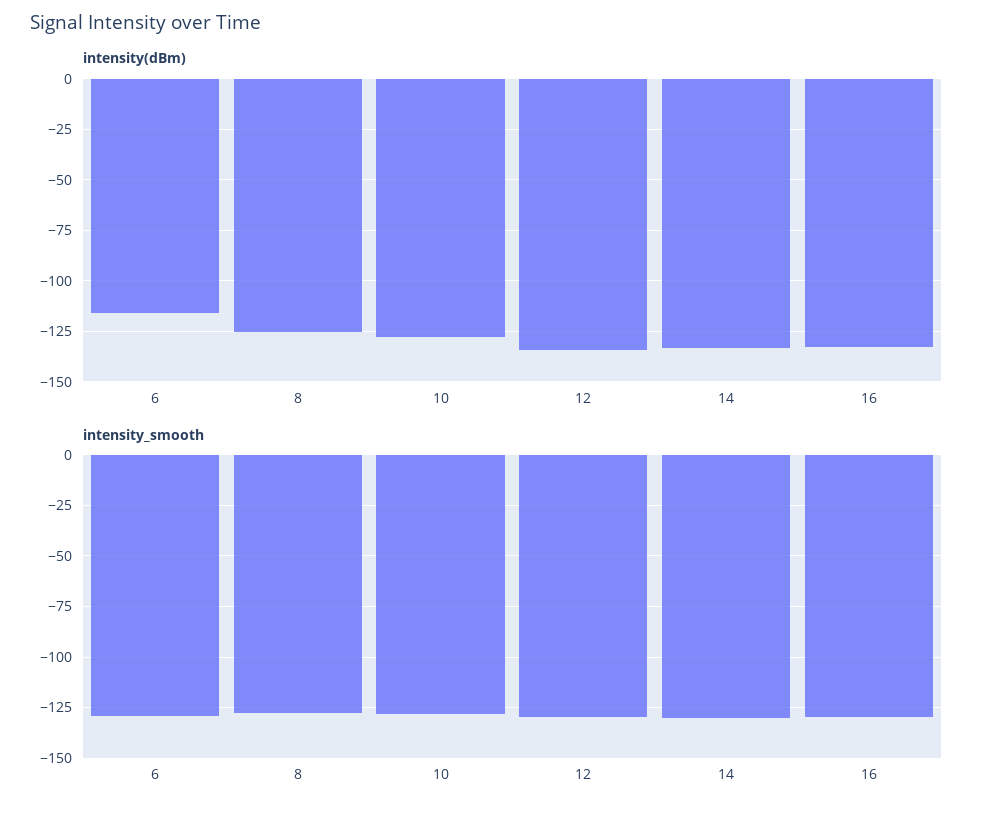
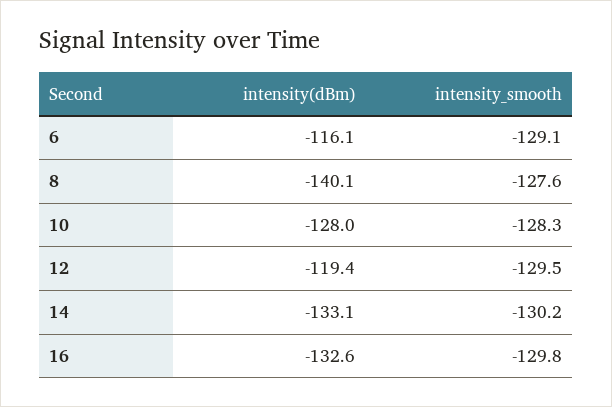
intensity(dBm), 8: -125 -> -140.1
intensity(dBm), 12: -135 -> -119.4

